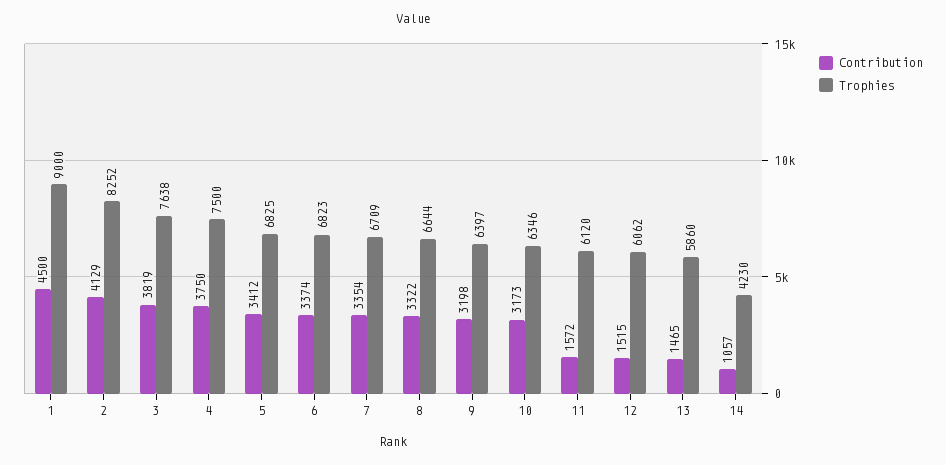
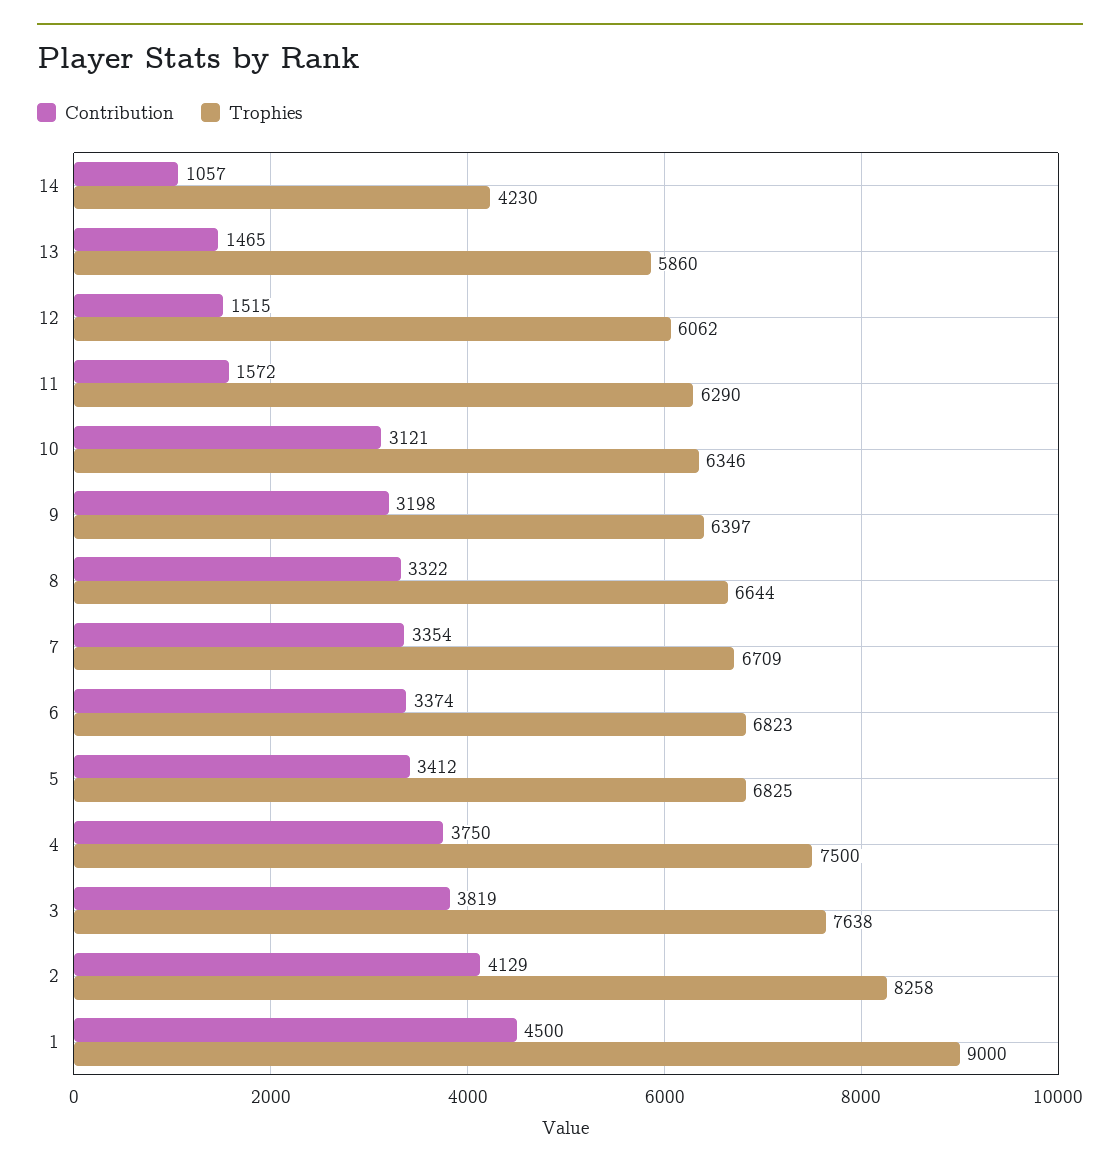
Trophies, 2: 8252 -> 8258
Contribution, 10: 3173 -> 3121
Trophies, 11: 6120 -> 6290

